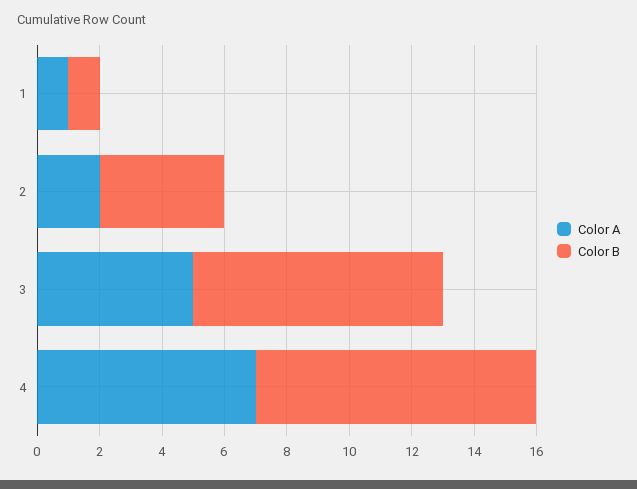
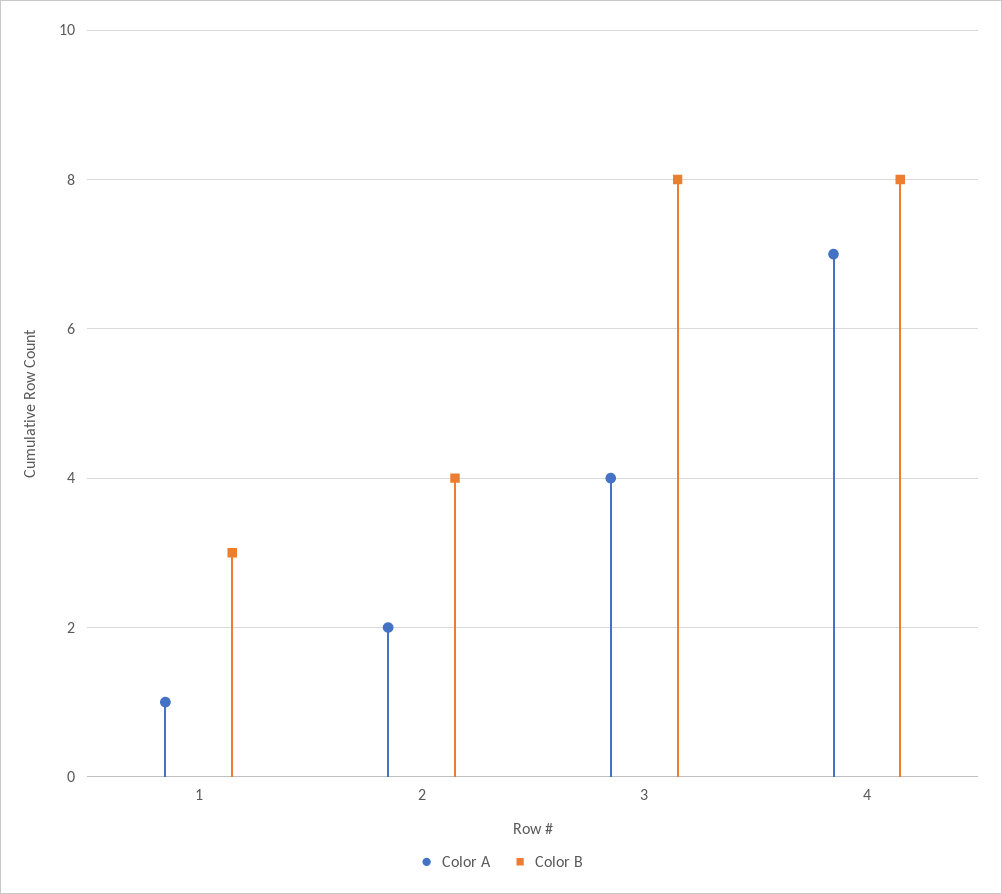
Color B, 1: 1 -> 3
Color A, 3: 5 -> 4
Color B, 4: 9 -> 8

